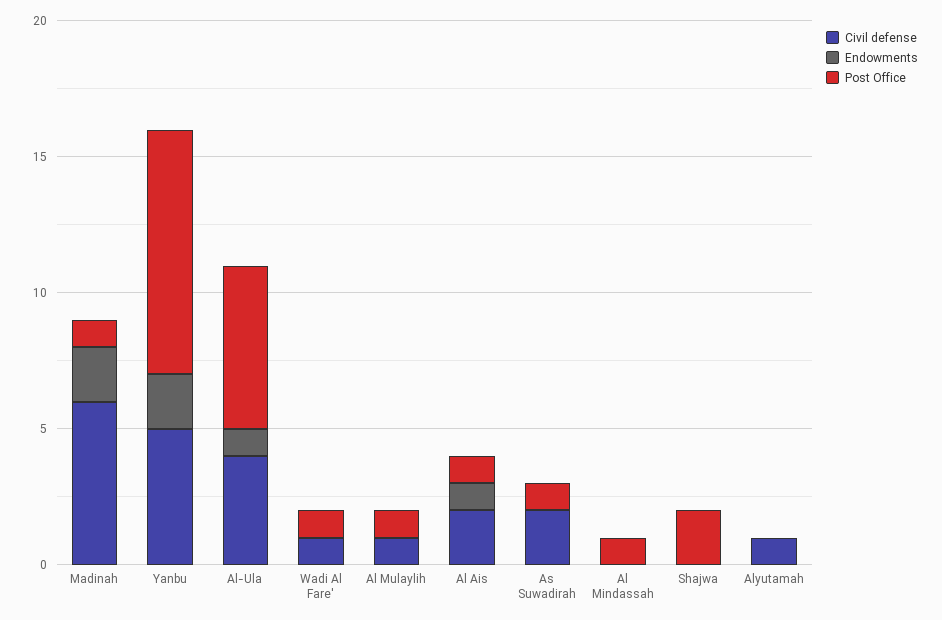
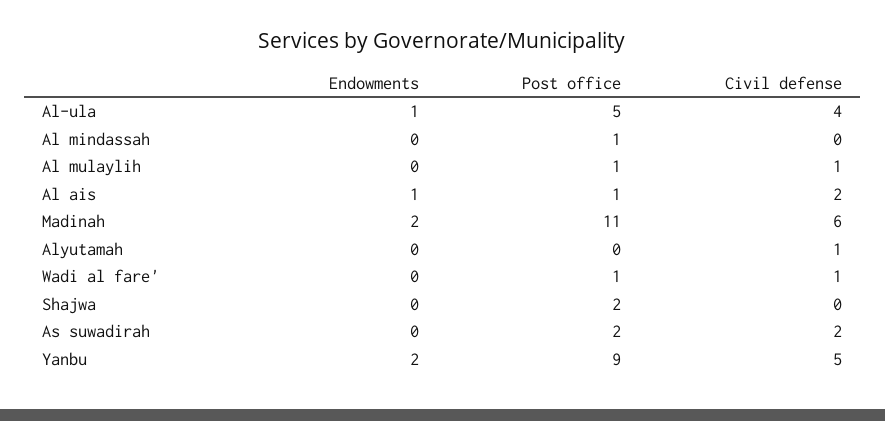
Post Office, Madinah: 1 -> 11
Post Office, Al-Ula: 6 -> 5
Post Office, As Suwadirah: 1 -> 2

